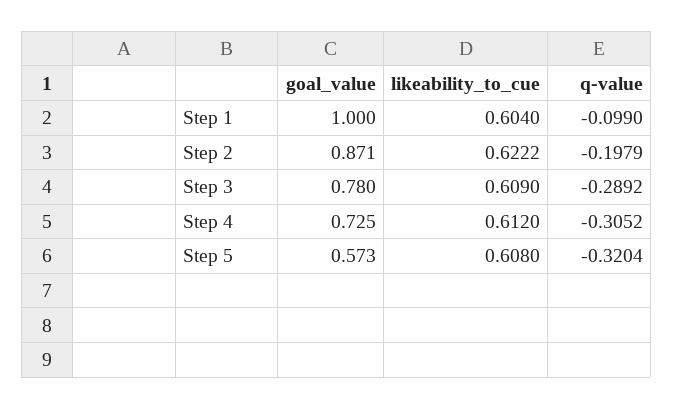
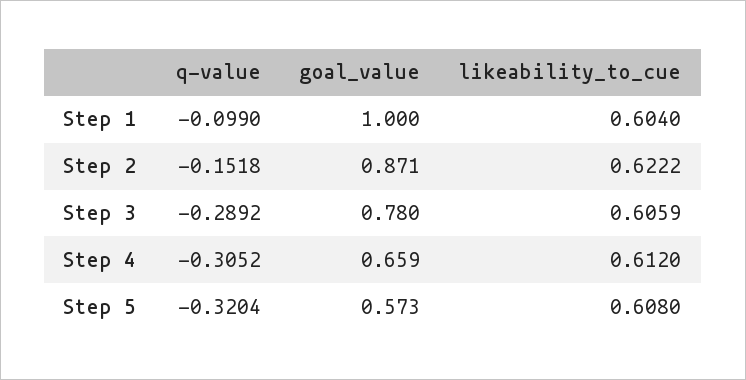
q-value, Step 2: -0.1979 -> -0.1518
likeability_to_cue, Step 3: 0.609 -> 0.6059
goal_value, Step 4: 0.725 -> 0.659

